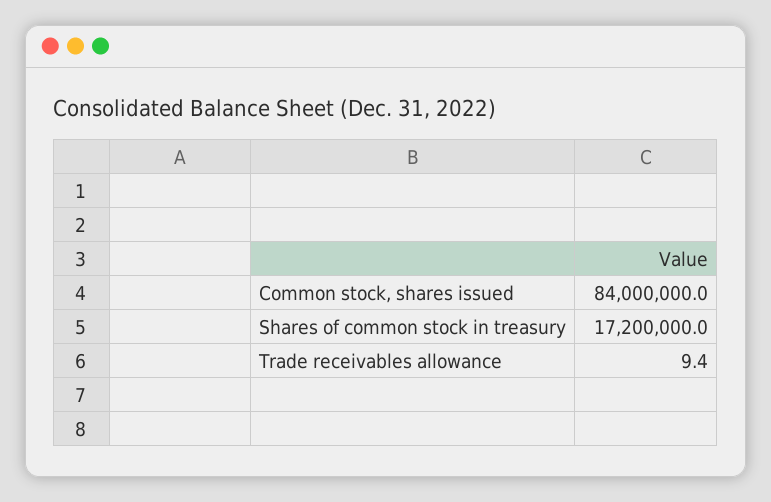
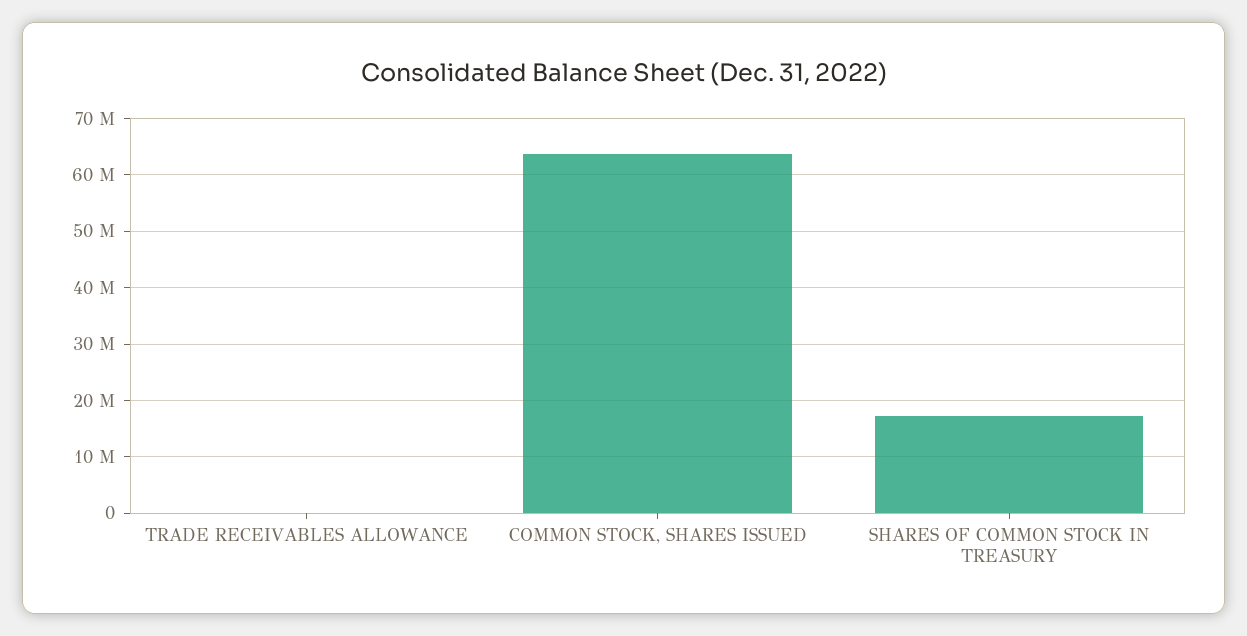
Common stock, shares issued: 84000000 -> 64000000

